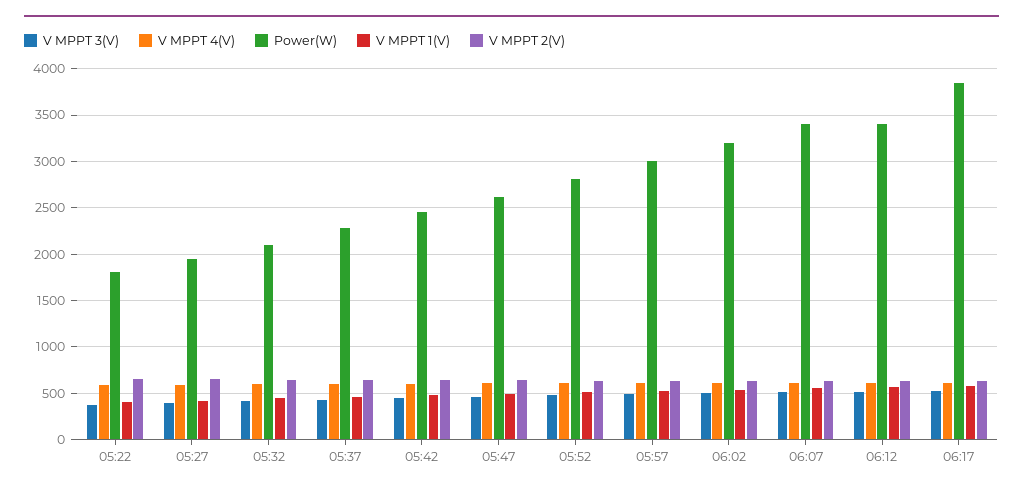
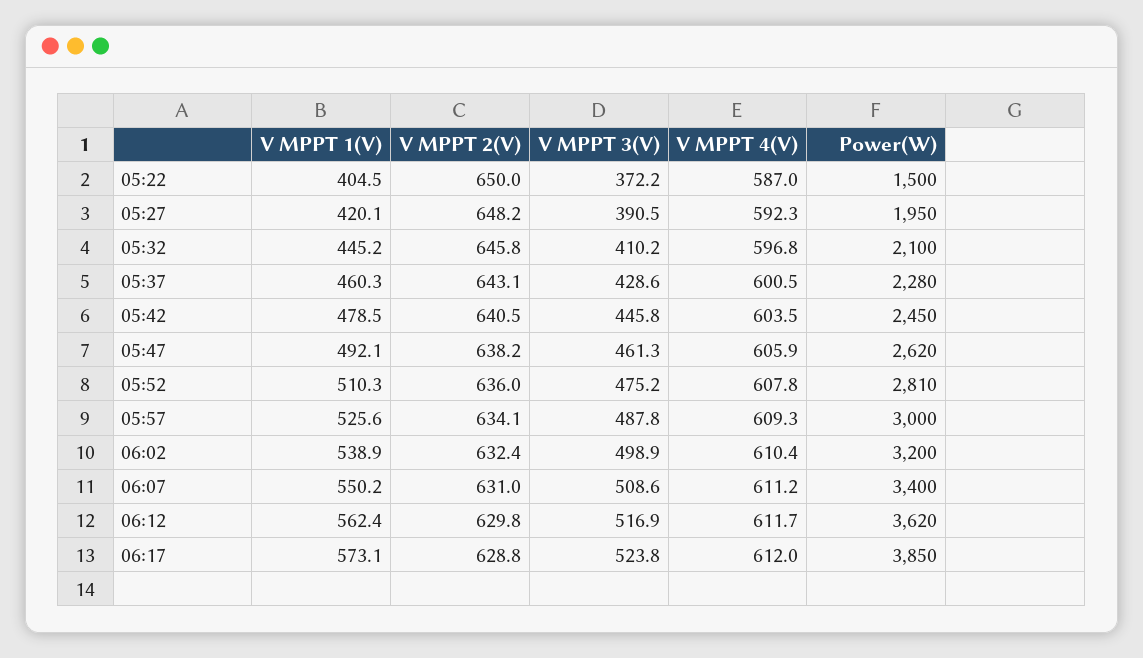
Power(W), 05:22: 1800 -> 1500
Power(W), 06:12: 3400 -> 3620

